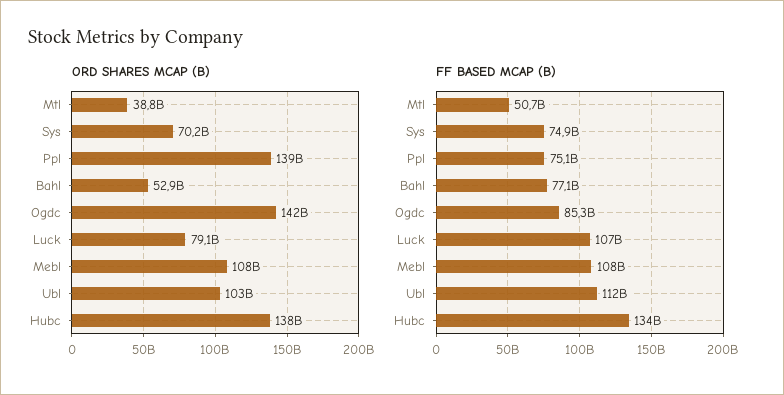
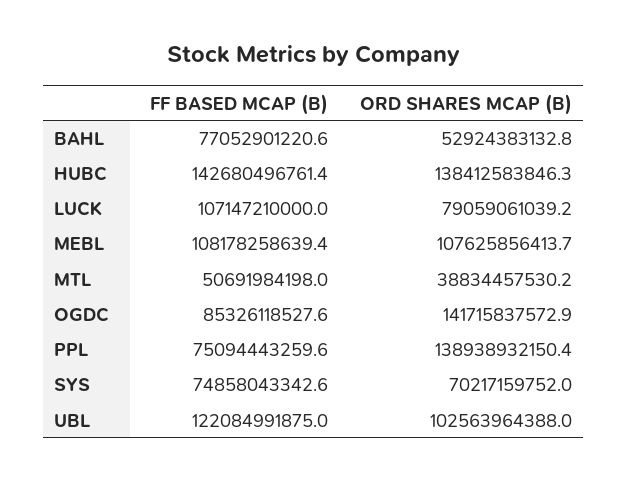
FF BASED MCAP (B), Ubl: 112000000000 -> 122084991875
FF BASED MCAP (B), Hubc: 134000000000 -> 142680496761.4

